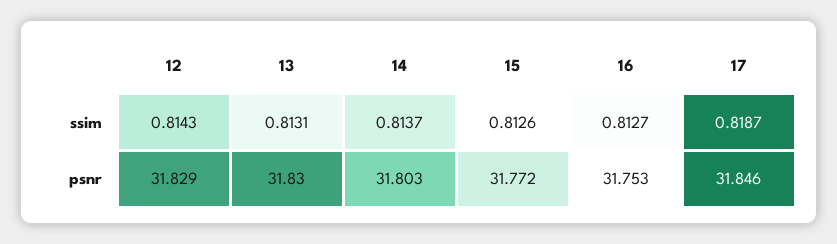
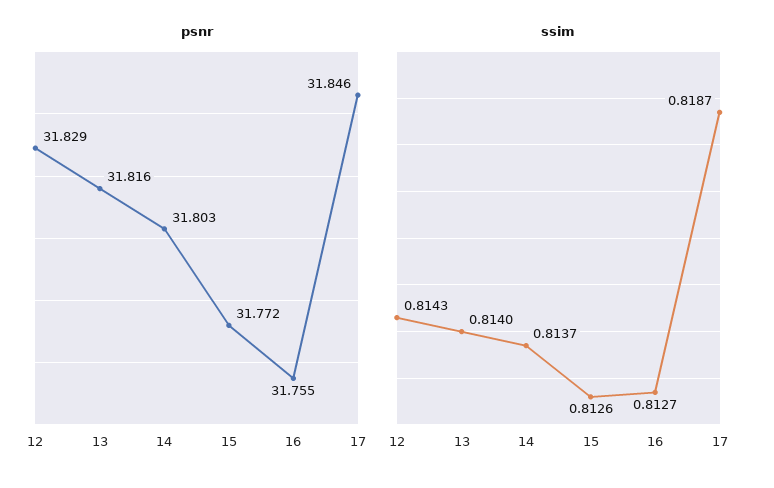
ssim, 13: 0.8131 -> 0.814
psnr, 13: 31.83 -> 31.816
psnr, 16: 31.753 -> 31.755

